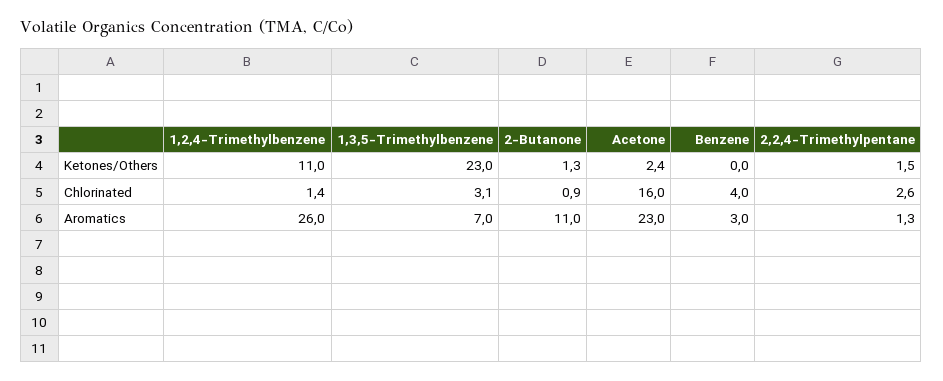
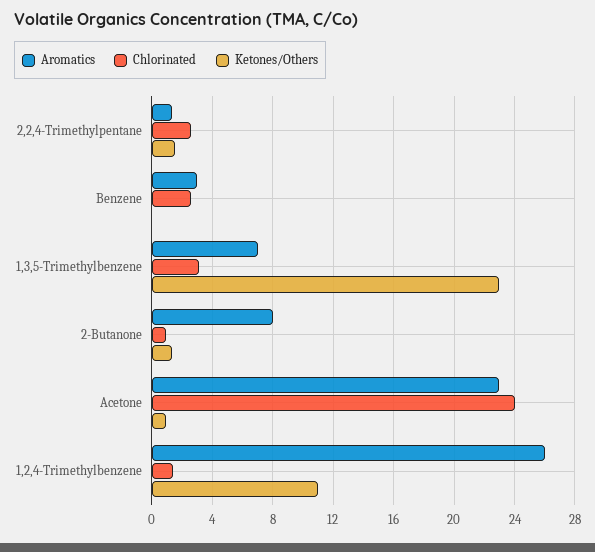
Ketones/Others, Acetone: 2.4 -> 1
Chlorinated, Acetone: 16 -> 24
Chlorinated, Benzene: 4 -> 2.5
Aromatics, 2-Butanone: 11 -> 8

